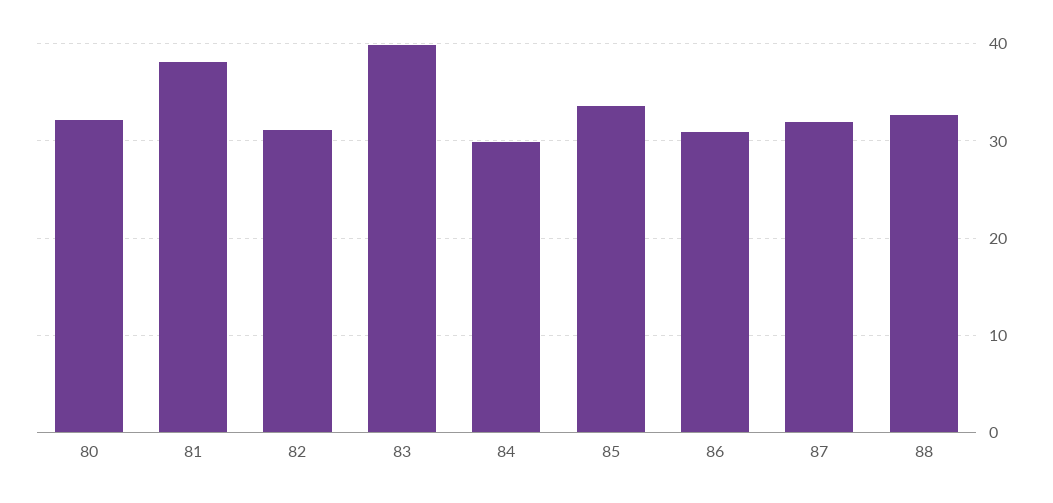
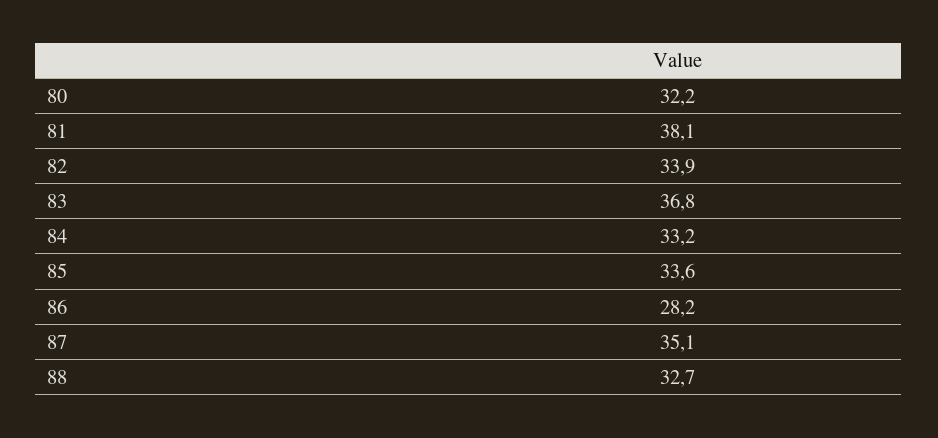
82: 31 -> 33.9
83: 40 -> 36.8
84: 30 -> 33.2
86: 31 -> 28.2
87: 32 -> 35.1

